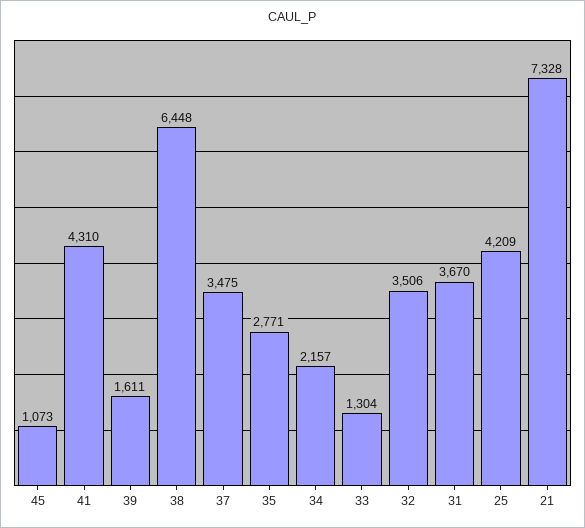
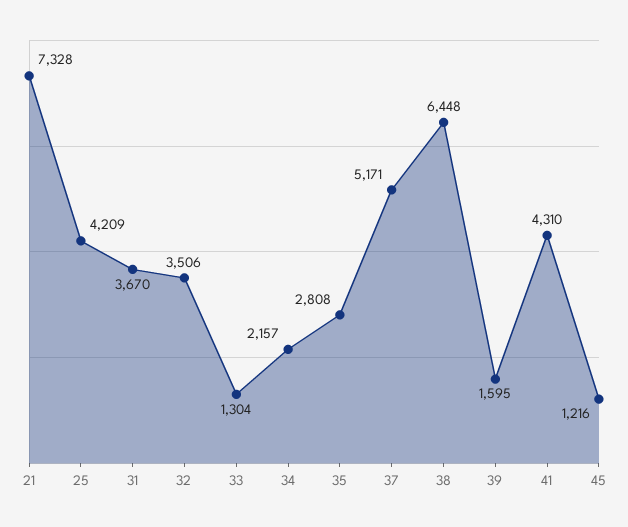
45: 1073 -> 1216
39: 1611 -> 1595
37: 3475 -> 5171
35: 2771 -> 2808

